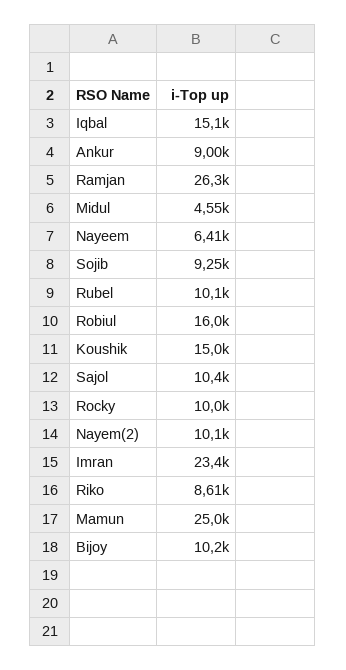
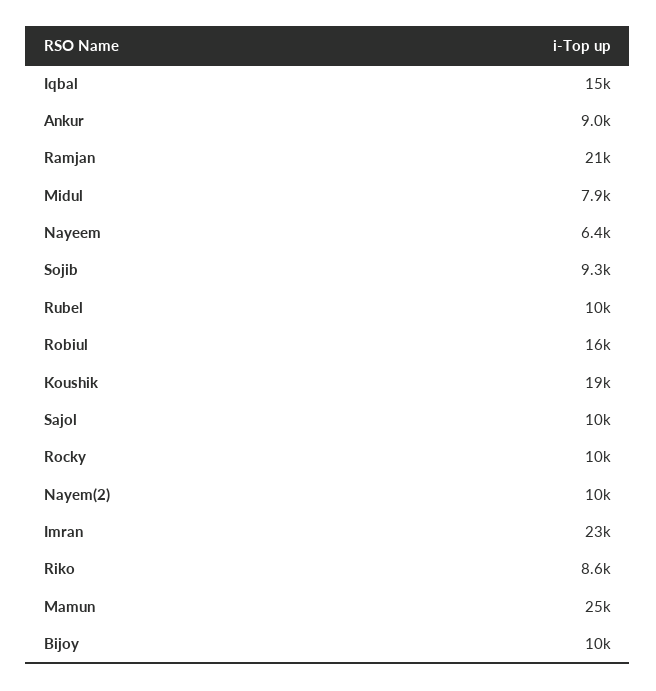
Ramjan: 26300 -> 21000
Midul: 4550 -> 7900
Koushik: 15000 -> 19000

